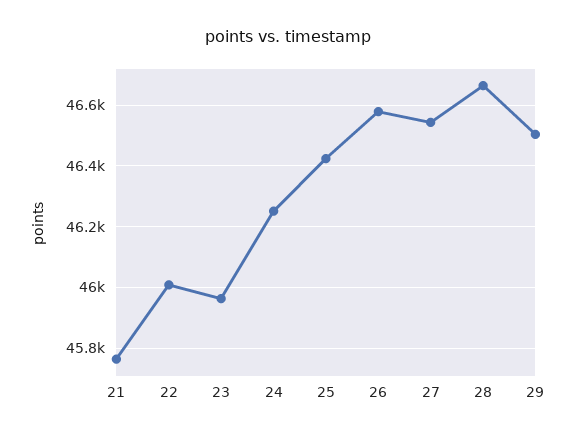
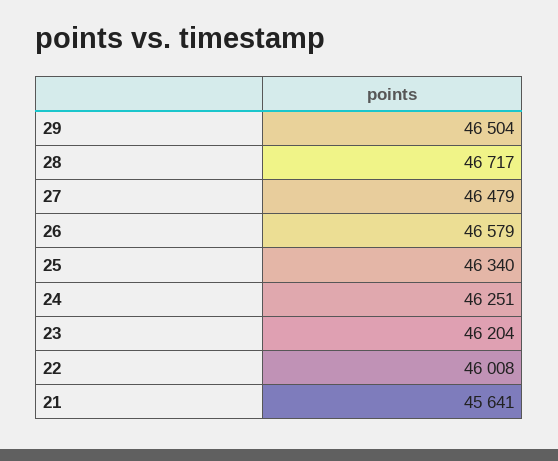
21: 45760 -> 45641
23: 45960 -> 46204
25: 46420 -> 46340
27: 46540 -> 46479
28: 46660 -> 46717

